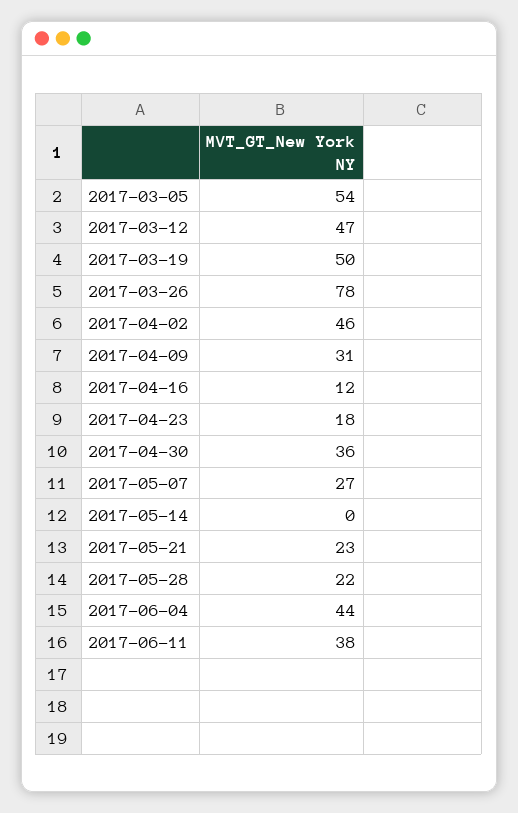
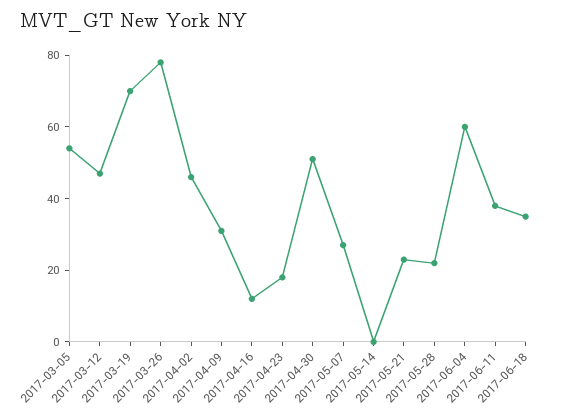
2017-03-19: 50 -> 70
2017-04-30: 36 -> 50
2017-06-04: 44 -> 60
2017-06-18: none -> 35

